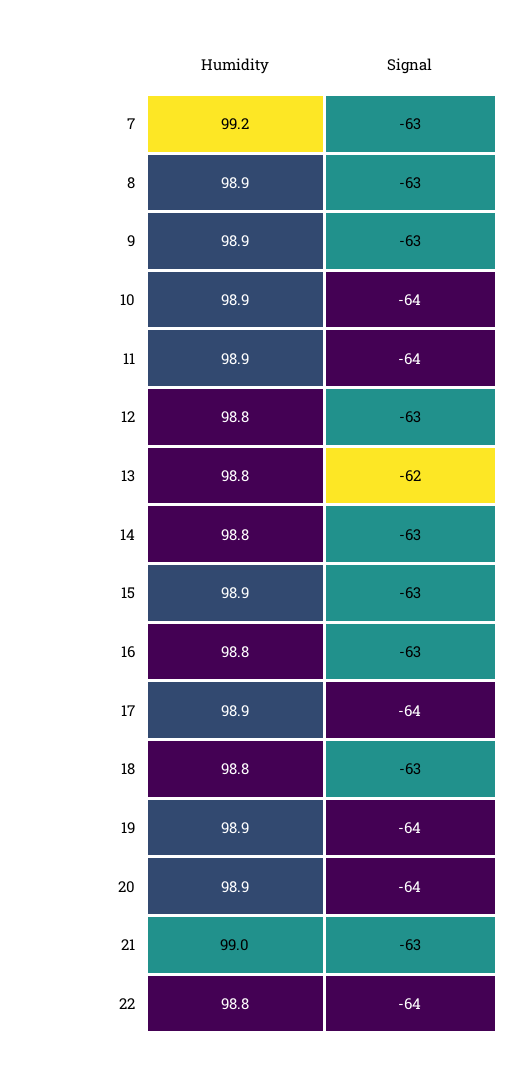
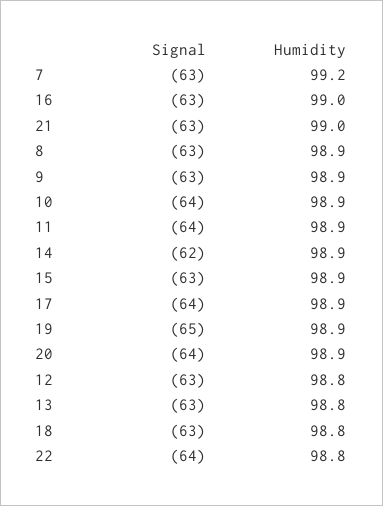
Signal, 13: -62 -> -63
Humidity, 14: 98.8 -> 98.9
Signal, 14: -63 -> -62
Humidity, 16: 98.8 -> 99
Signal, 19: -64 -> -65

